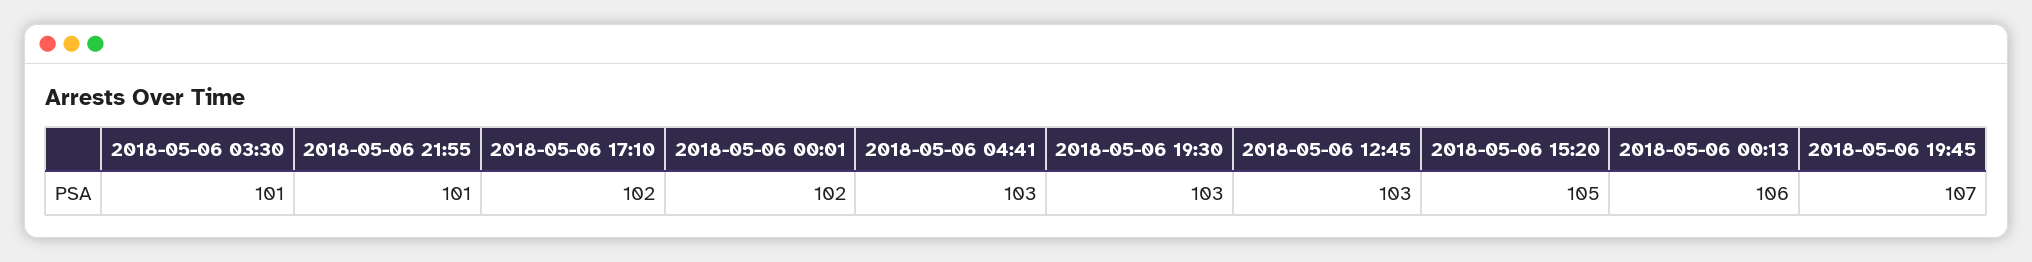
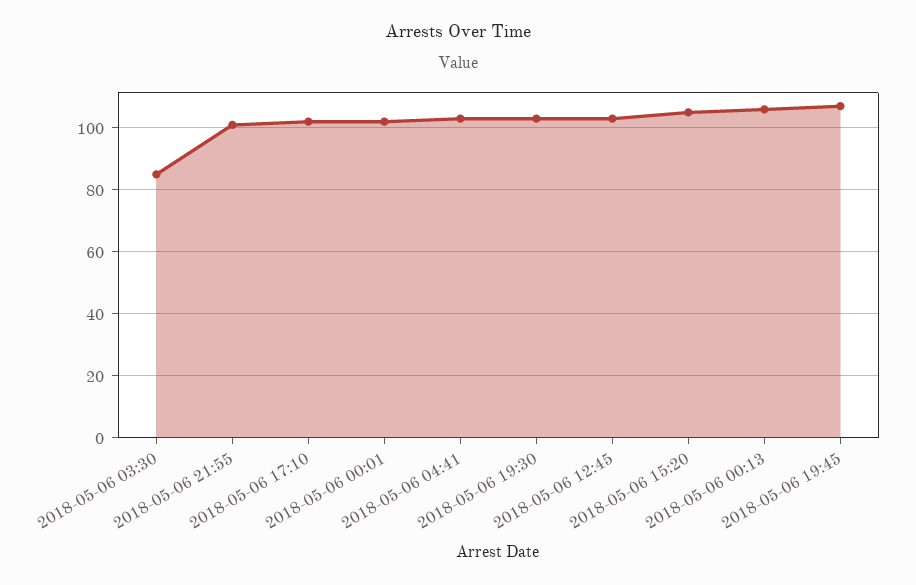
2018-05-06 03:30: 101 -> 85

